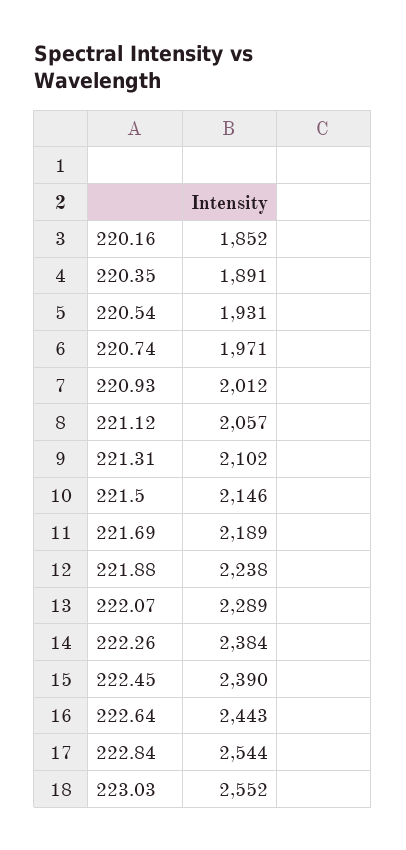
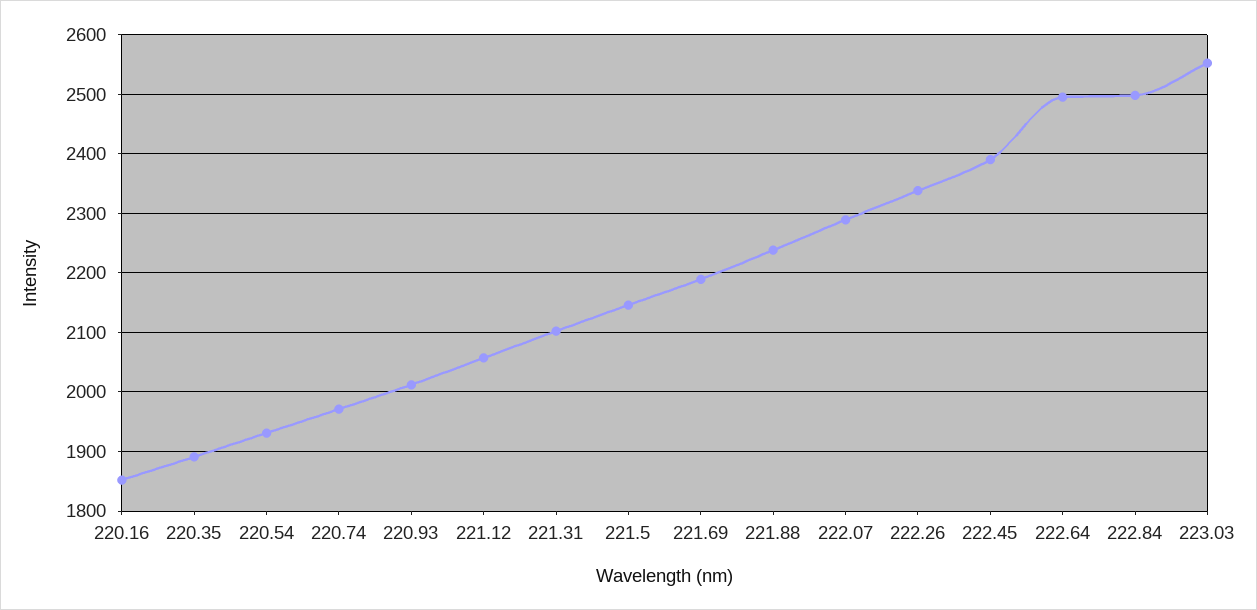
222.26: 2384 -> 2340
222.64: 2443 -> 2500
222.84: 2544 -> 2500

